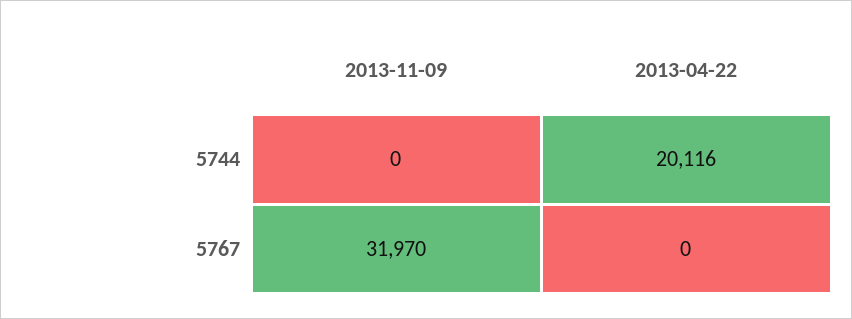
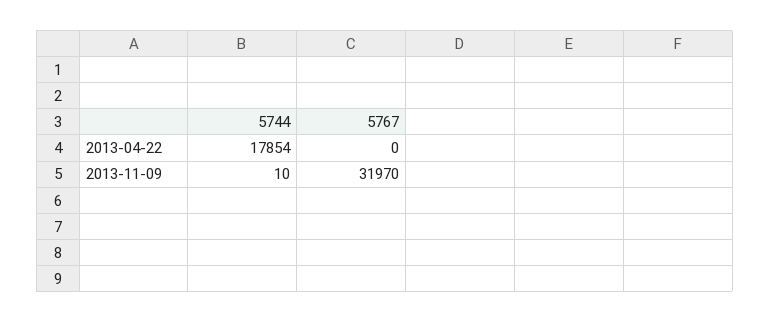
2013-11-09, 5744: 0 -> 10
2013-04-22, 5744: 20116 -> 17854

